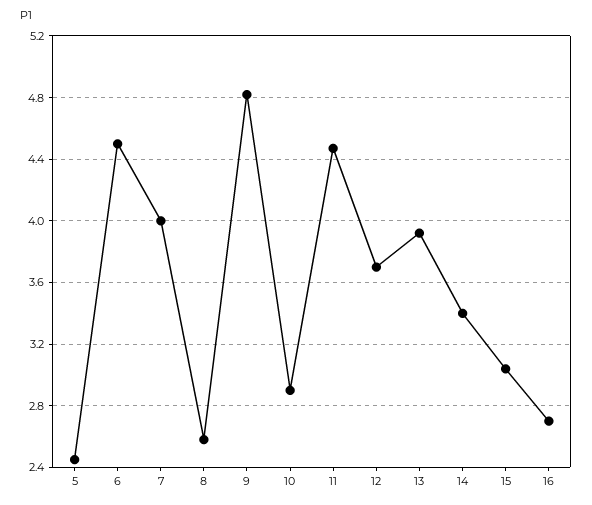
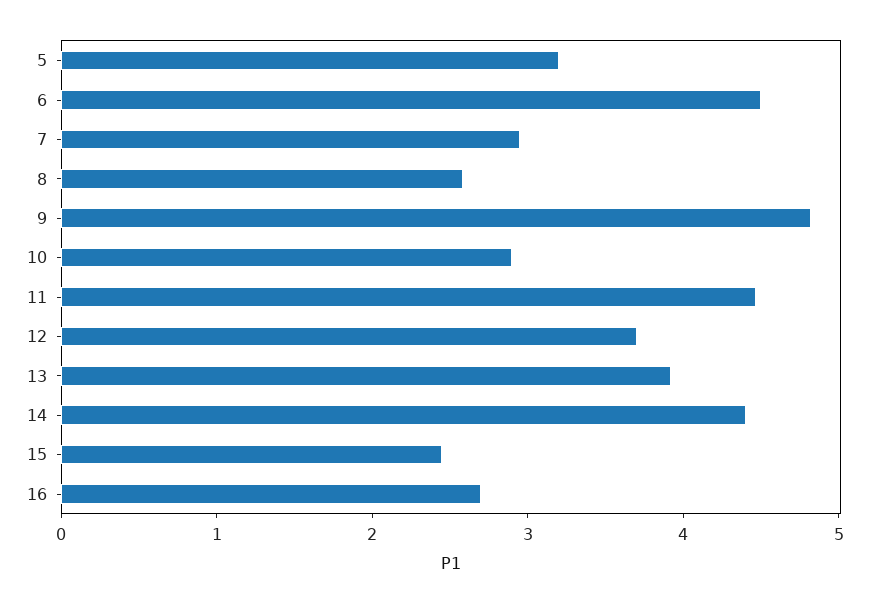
5: 2.45 -> 3.2
7: 4 -> 3
14: 3.4 -> 4.4
15: 3.05 -> 2.4

